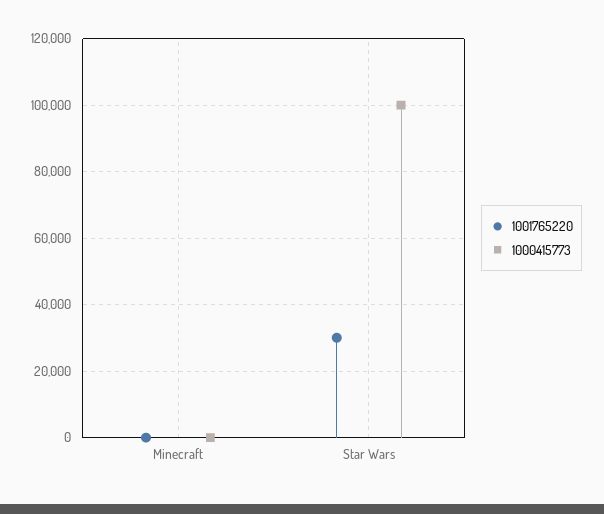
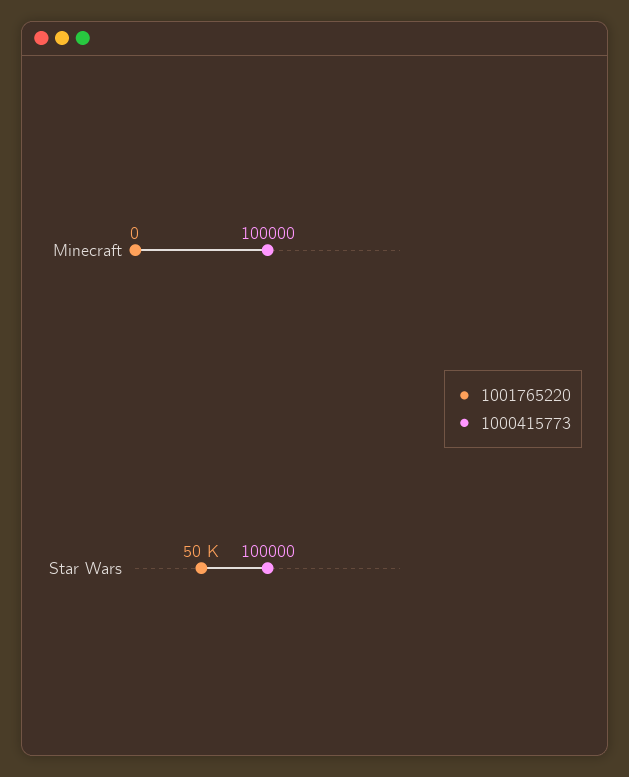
1000415773, Minecraft: 0 -> 100000
1001765220, Star Wars: 30000 -> 50000

